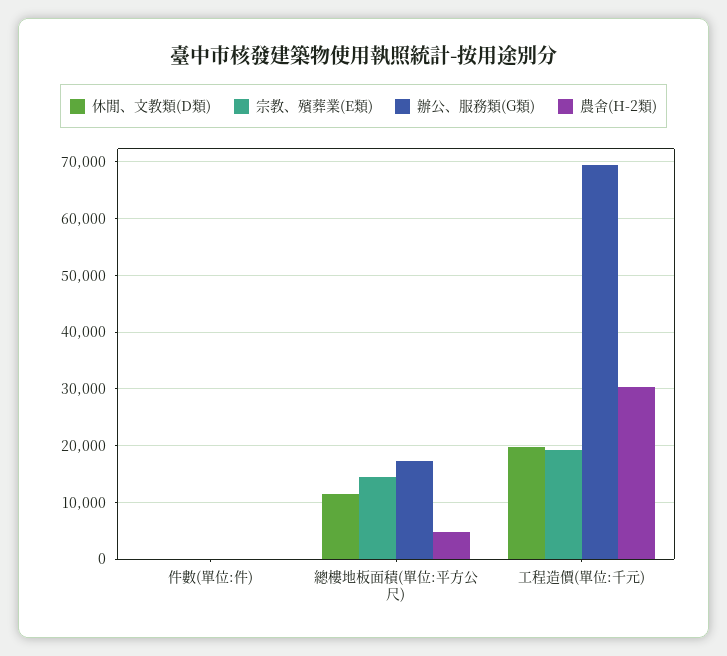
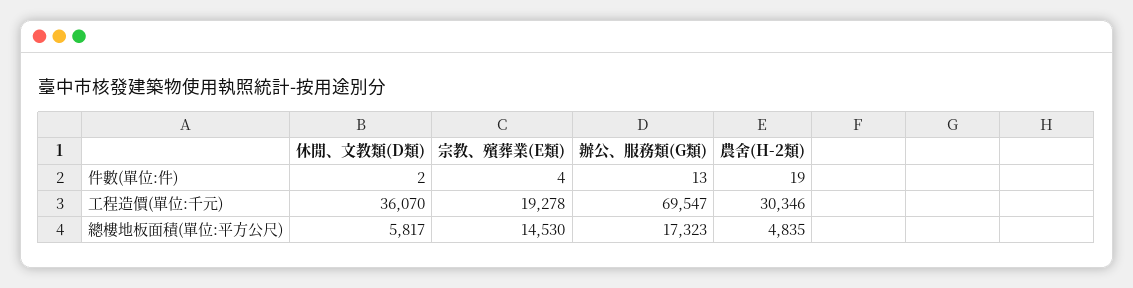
休閒、文教類(D類), 總樓地板面積(單位:平方公尺): 12000 -> 5817
休閒、文教類(D類), 工程造價(單位:千元): 20000 -> 36070

